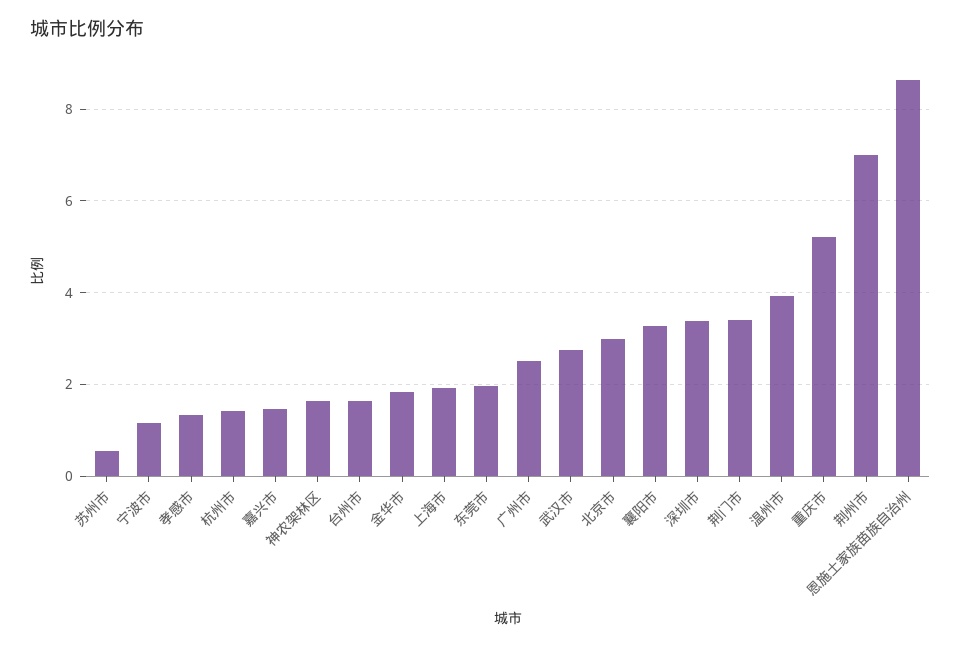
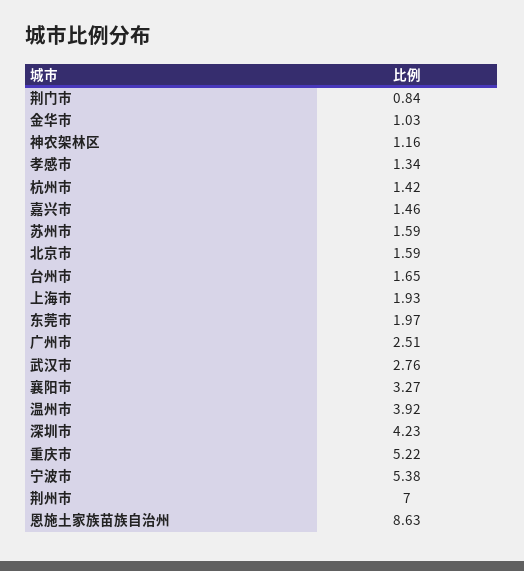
苏州市: 0.6 -> 1.59
宁波市: 1.2 -> 5.38
神农架林区: 1.6 -> 1.16
金华市: 1.8 -> 1.03
北京市: 3 -> 1.59
深圳市: 3.4 -> 4.23
荆门市: 3.4 -> 0.84

